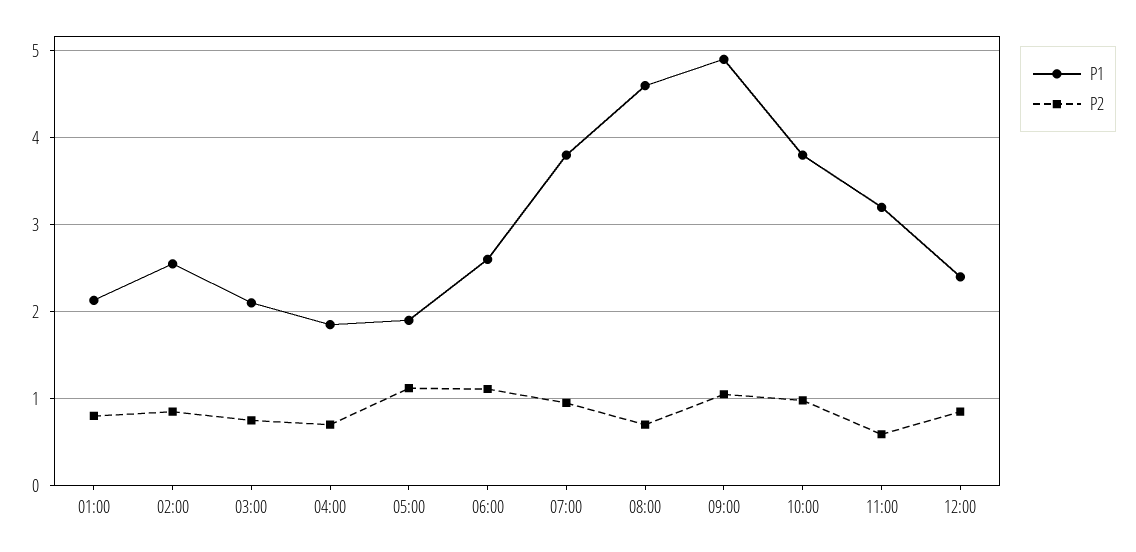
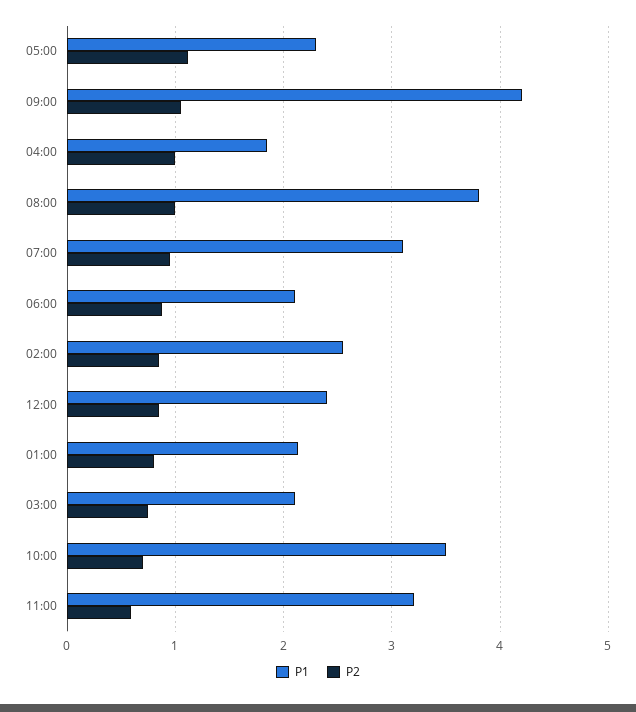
P2, 04:00: 0.7 -> 1
P1, 05:00: 1.9 -> 2.3
P1, 06:00: 2.6 -> 2.1
P2, 06:00: 1.1 -> 0.9
P1, 07:00: 3.8 -> 3.1
P1, 08:00: 4.6 -> 3.8
P2, 08:00: 0.7 -> 1
P1, 09:00: 4.9 -> 4.2
P1, 10:00: 3.8 -> 3.5
P2, 10:00: 1 -> 0.7

